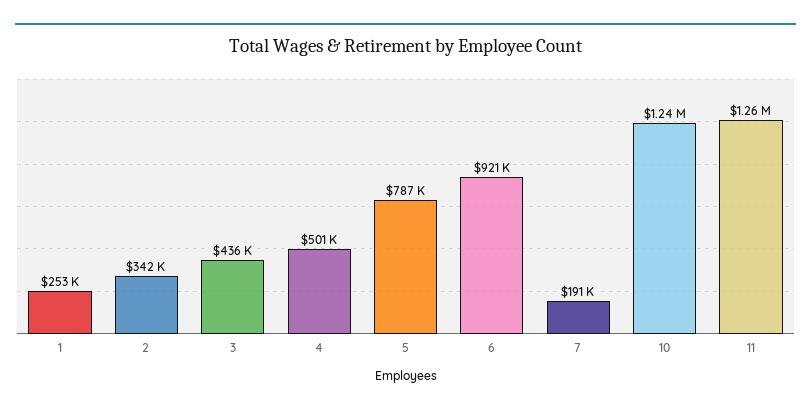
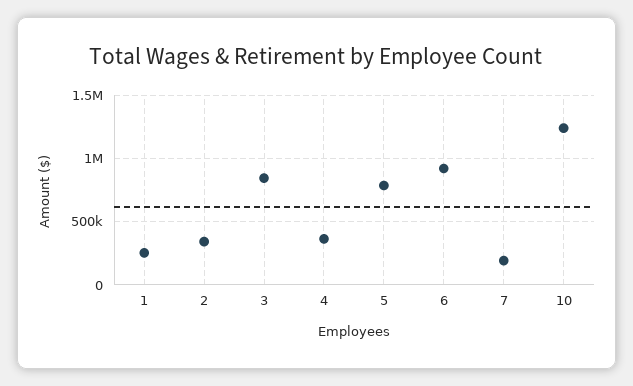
3: 436000 -> 850000
4: 501000 -> 350000
11: 1260000 -> none

